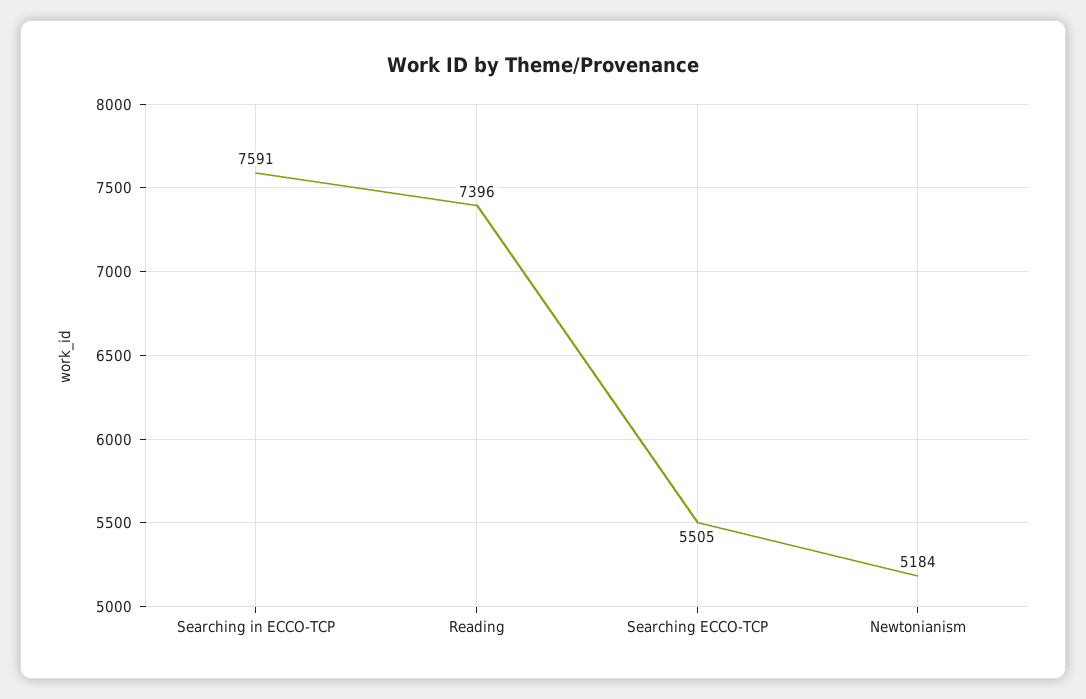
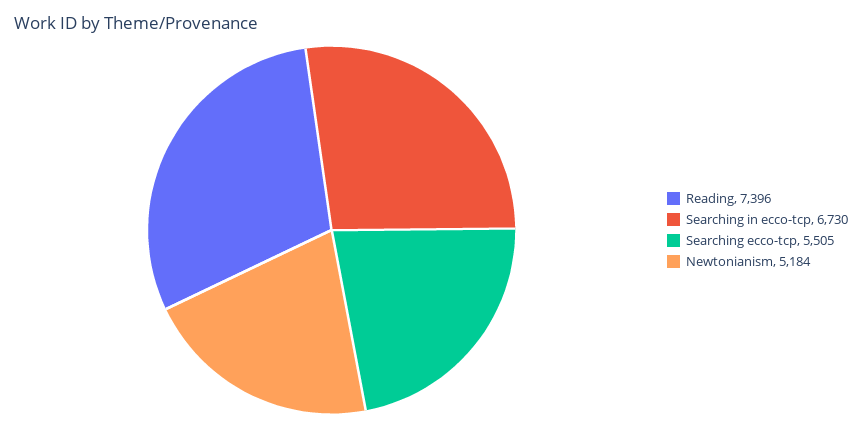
Searching in ECCO-TCP: 7591 -> 6730

